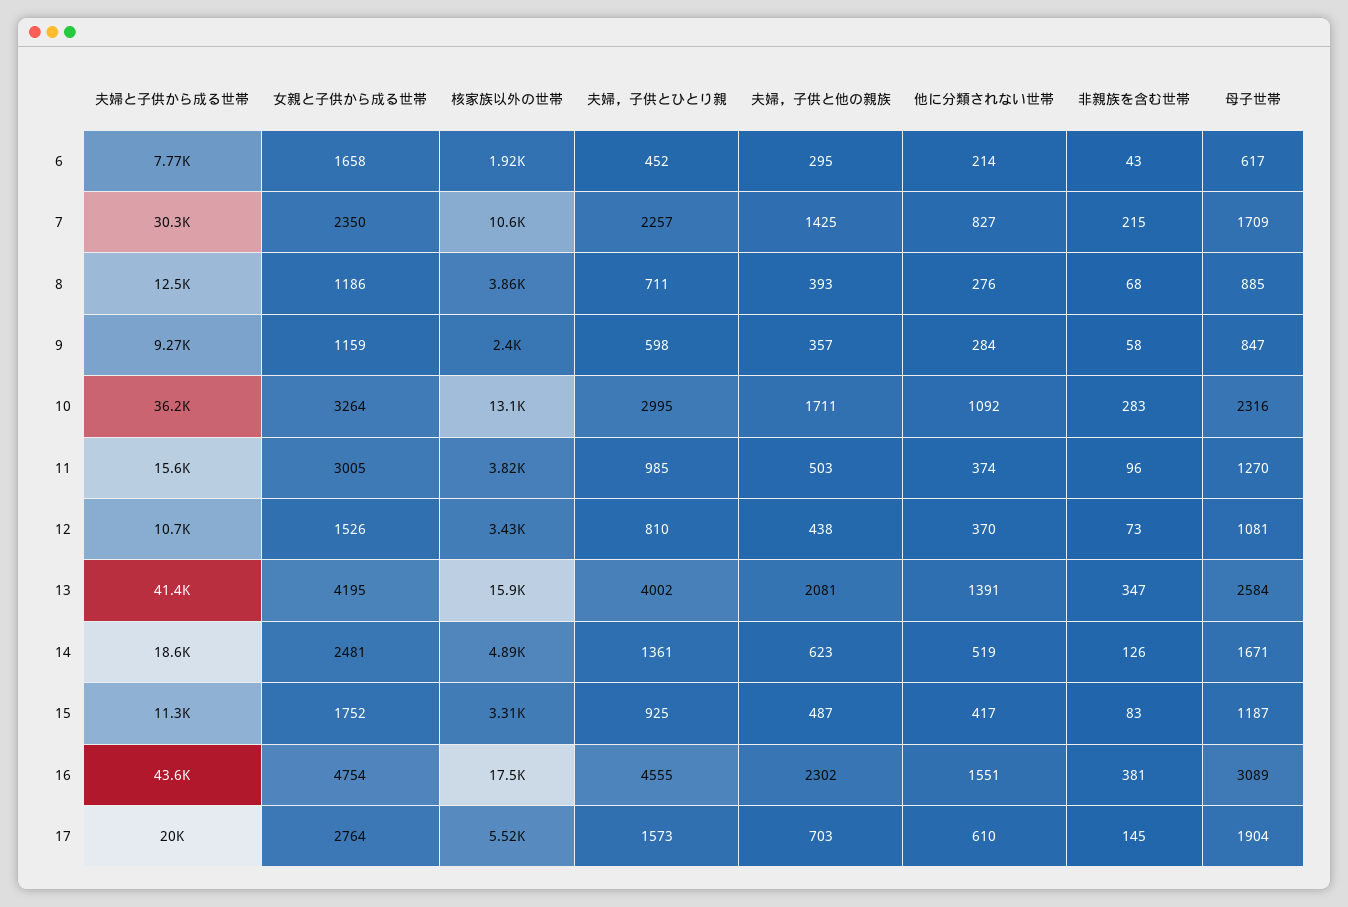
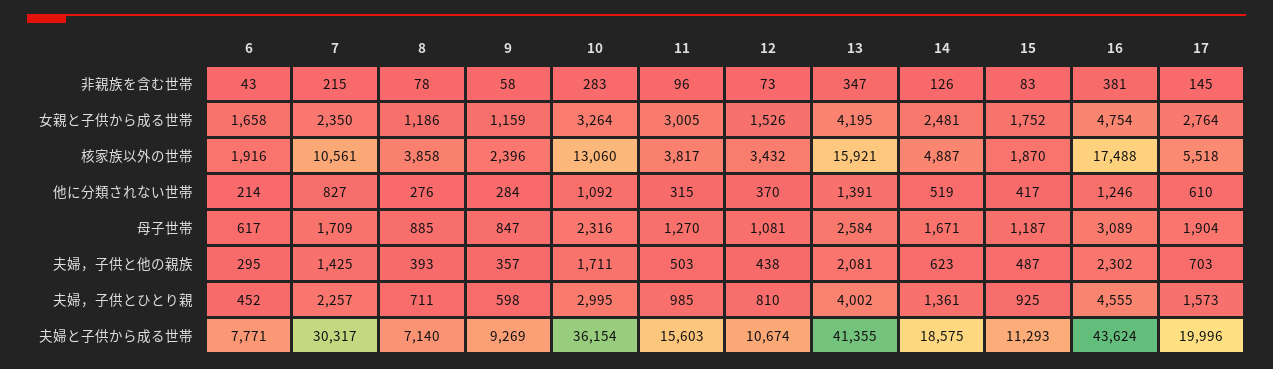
夫婦と子供から成る世帯, 8: 12500 -> 7140
非親族を含む世帯, 8: 68 -> 78
他に分類されない世帯, 11: 374 -> 315
核家族以外の世帯, 15: 3310 -> 1870
他に分類されない世帯, 16: 1551 -> 1246

